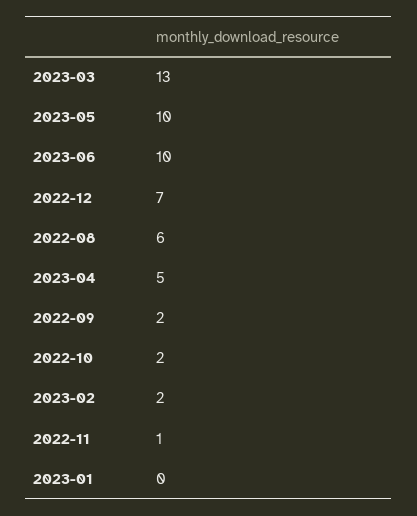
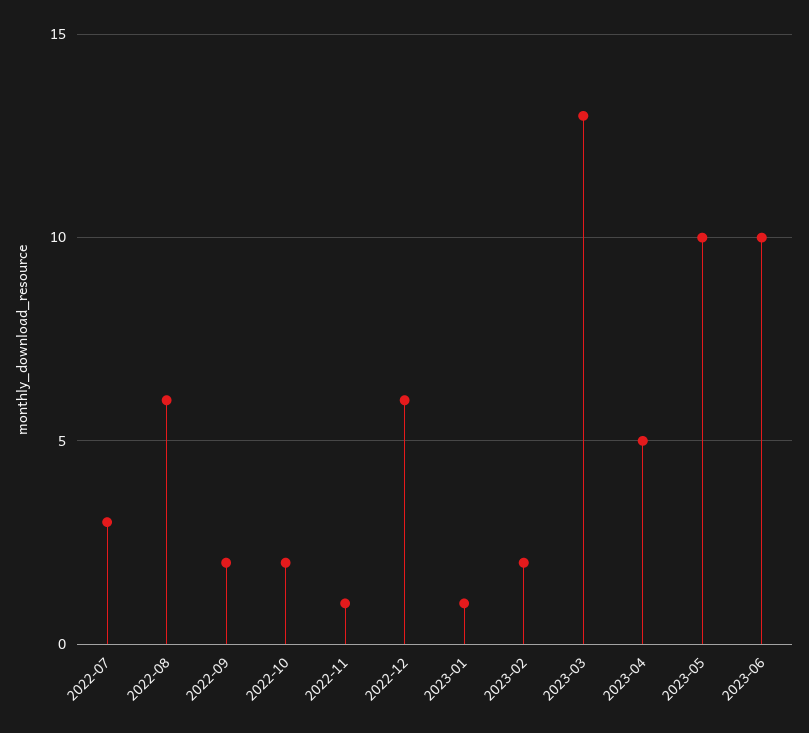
2022-12: 7 -> 6
2023-01: 0 -> 1
2022-07: none -> 3

